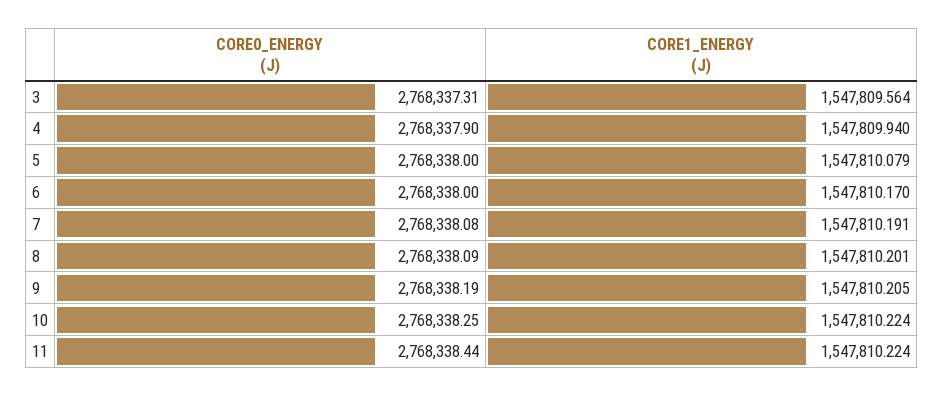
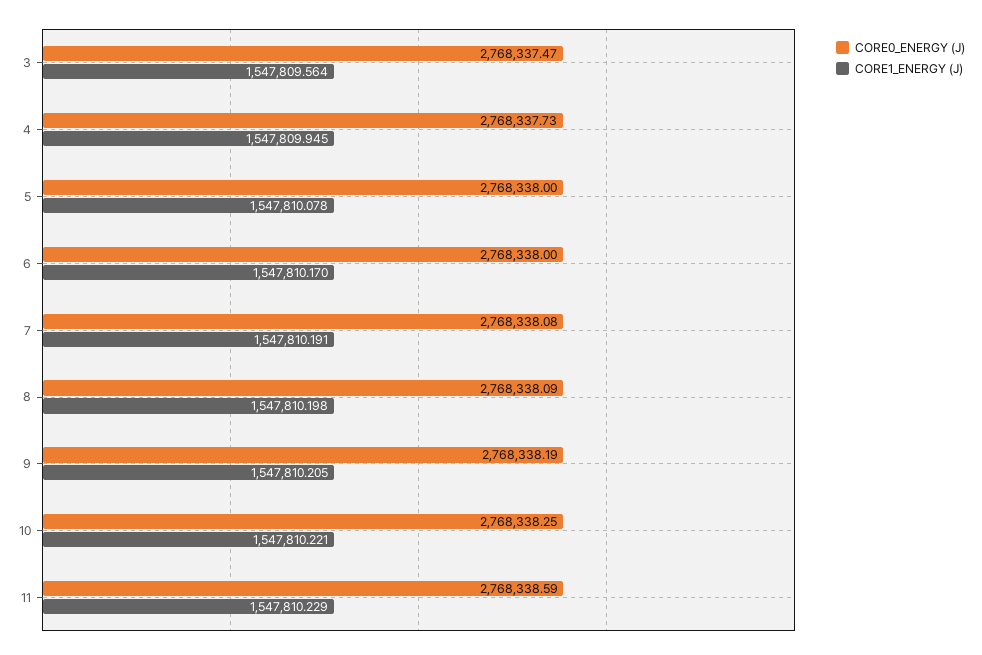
CORE0_ENERGY (J), 3: 2768337.31 -> 2768337.47
CORE0_ENERGY (J), 4: 2768337.9 -> 2768337.73
CORE1_ENERGY (J), 4: 1547809.94 -> 1547809.945
CORE1_ENERGY (J), 5: 1547810.079 -> 1547810.078
CORE1_ENERGY (J), 8: 1547810.201 -> 1547810.198
CORE1_ENERGY (J), 10: 1547810.224 -> 1547810.221
CORE0_ENERGY (J), 11: 2768338.44 -> 2768338.59
CORE1_ENERGY (J), 11: 1547810.224 -> 1547810.229

